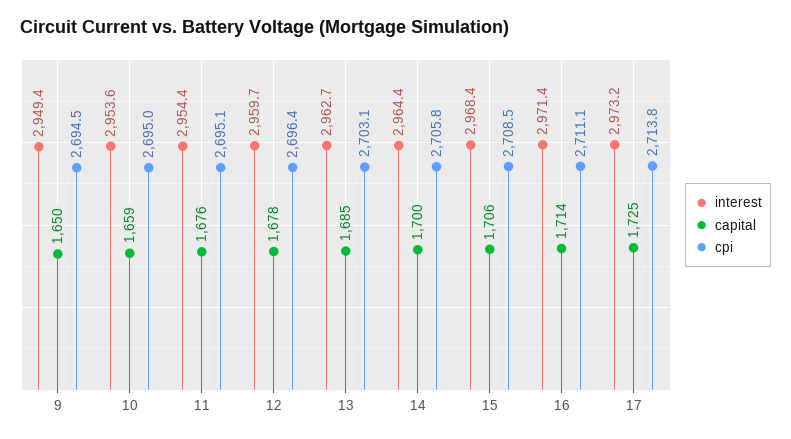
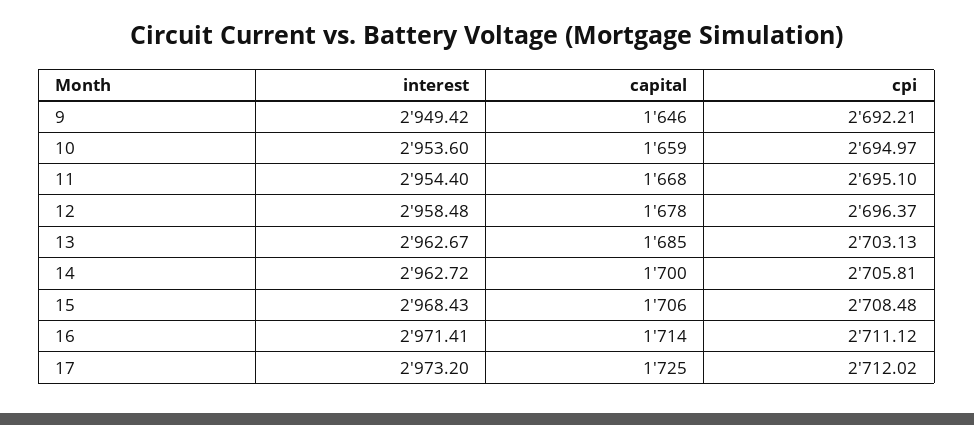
capital, 9: 1650 -> 1646
cpi, 9: 2694.5 -> 2692.21
capital, 11: 1676 -> 1668
interest, 12: 2959.7 -> 2958.48
interest, 14: 2964.4 -> 2962.72
cpi, 17: 2713.8 -> 2712.02

